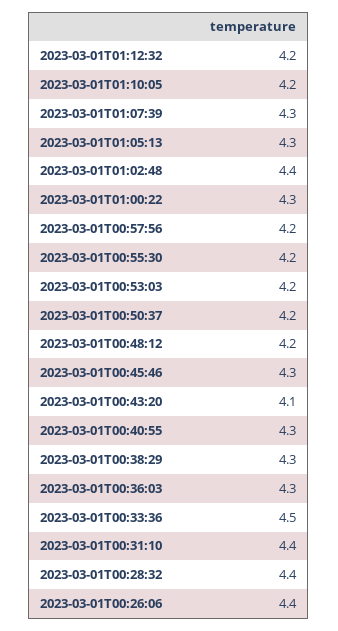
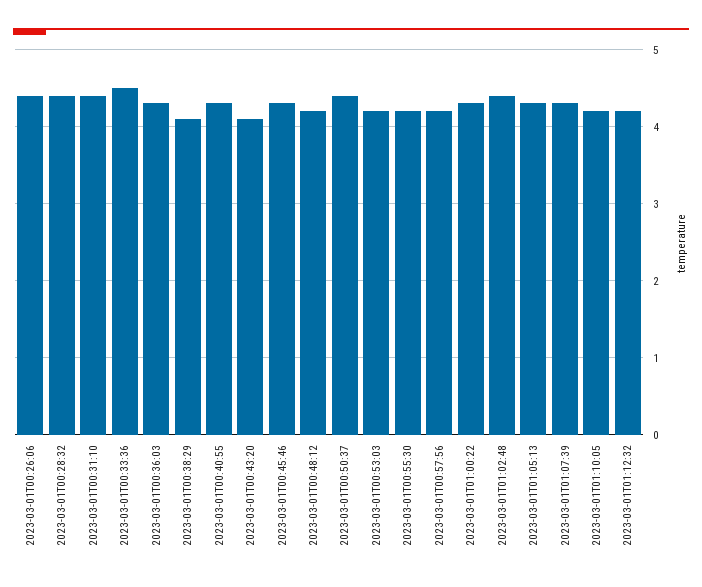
2023-03-01T00:50:37: 4.2 -> 4.4
2023-03-01T00:38:29: 4.3 -> 4.1

